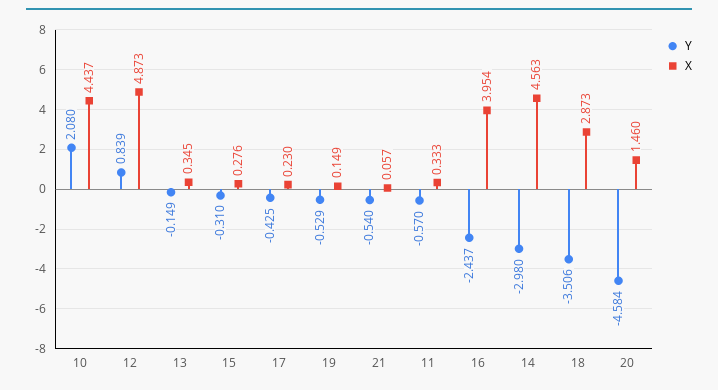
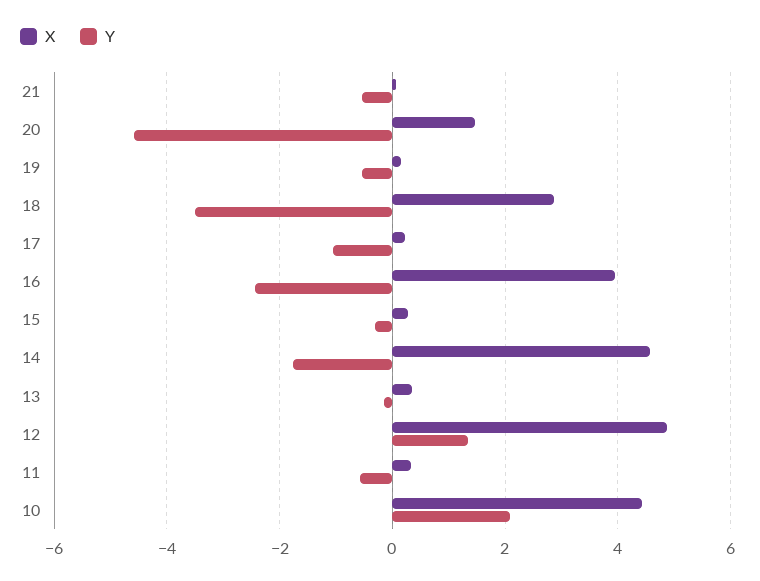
Y, 12: 0.839 -> 1.4
Y, 17: -0.425 -> -1
Y, 14: -2.98 -> -1.8

